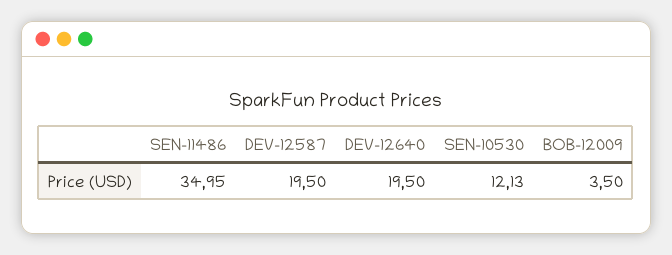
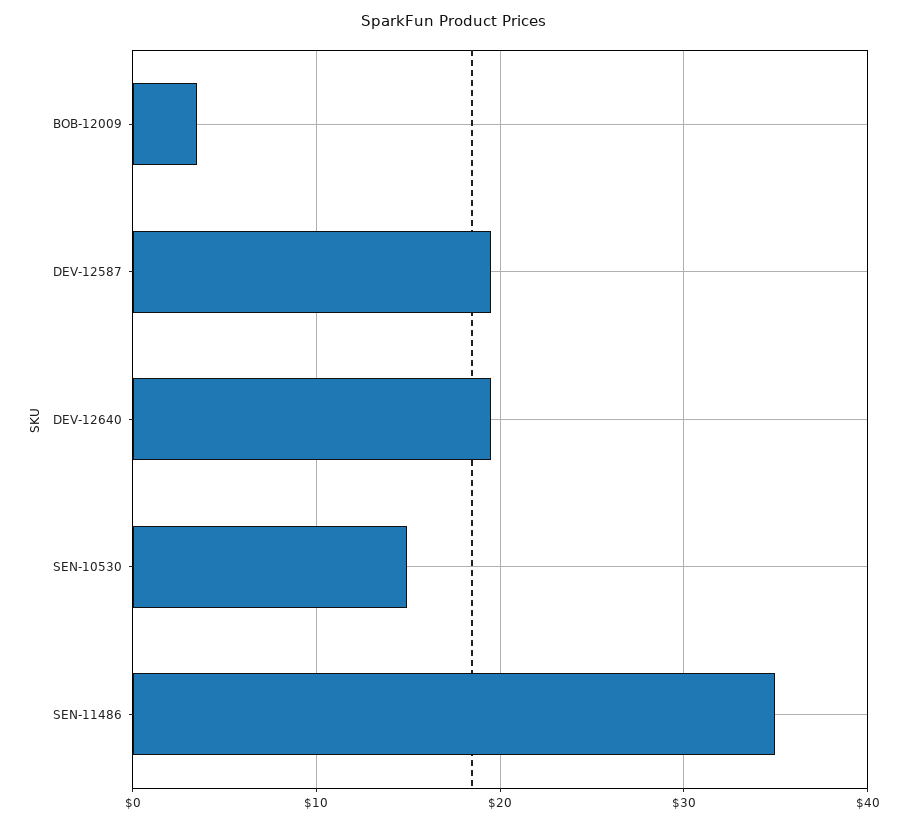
SEN-10530: 12.13 -> 15

